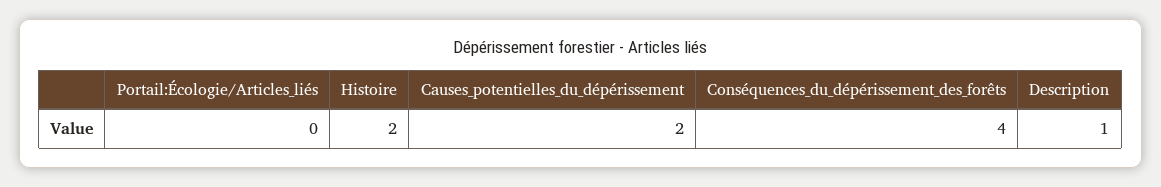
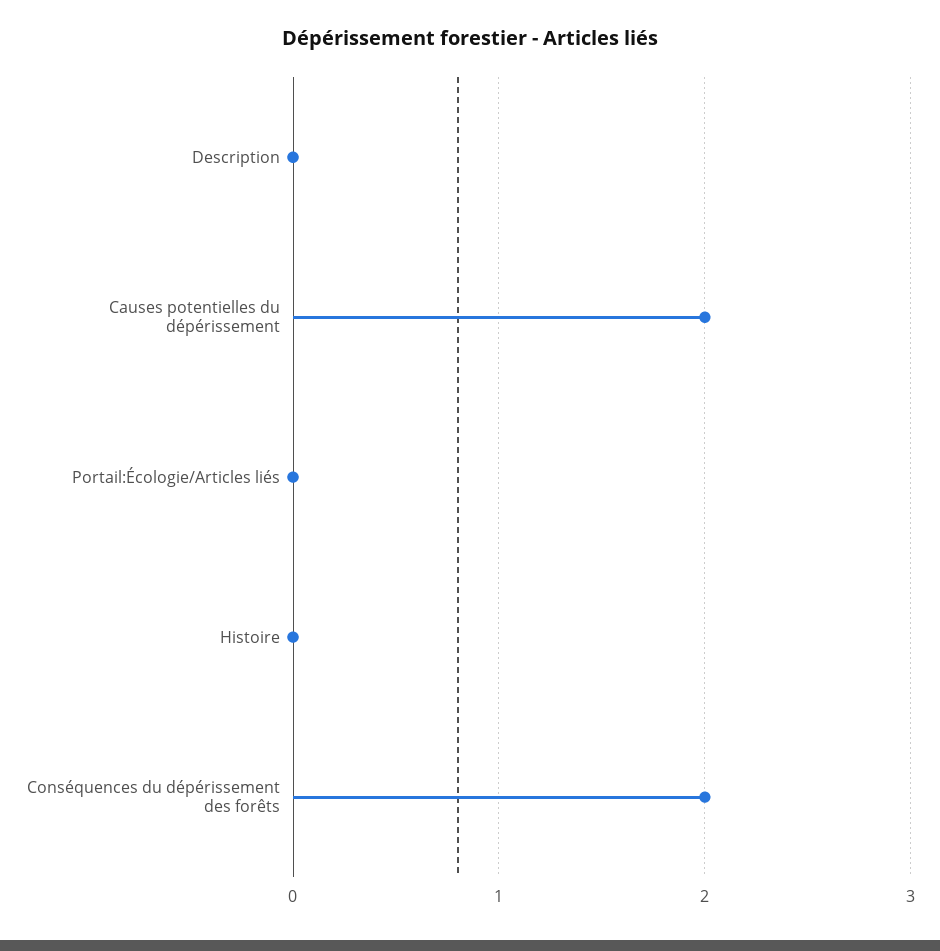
Histoire: 2 -> 0
Conséquences_du_dépérissement_des_forêts: 4 -> 2
Description: 1 -> 0

